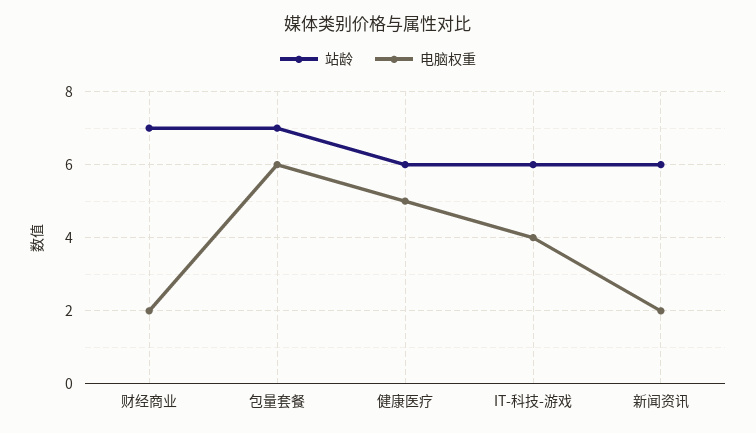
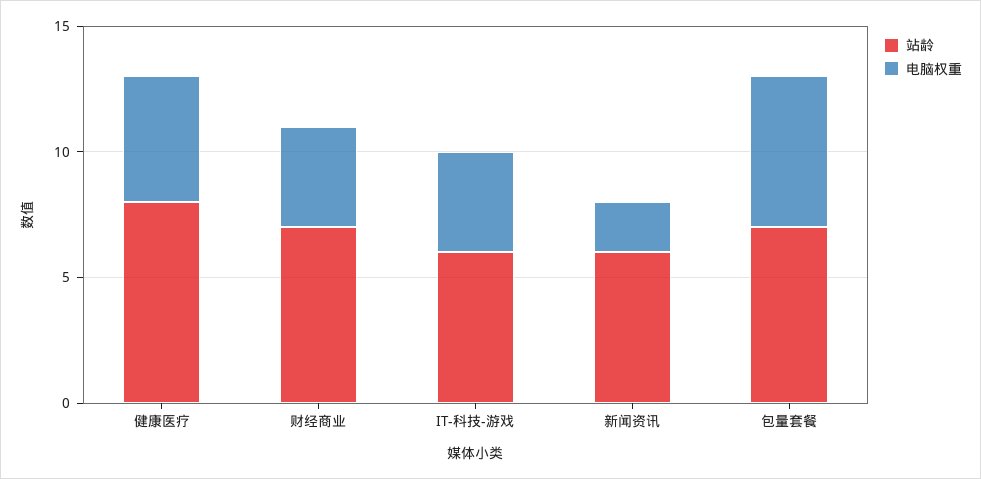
电脑权重, 财经商业: 2 -> 4
站龄, 健康医疗: 6 -> 8

